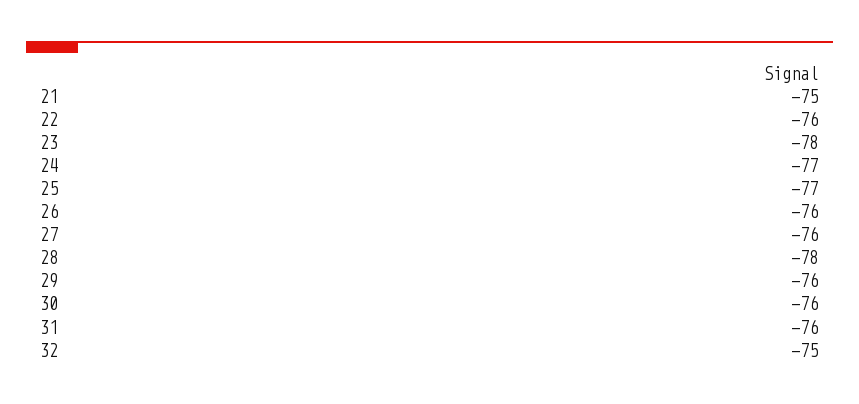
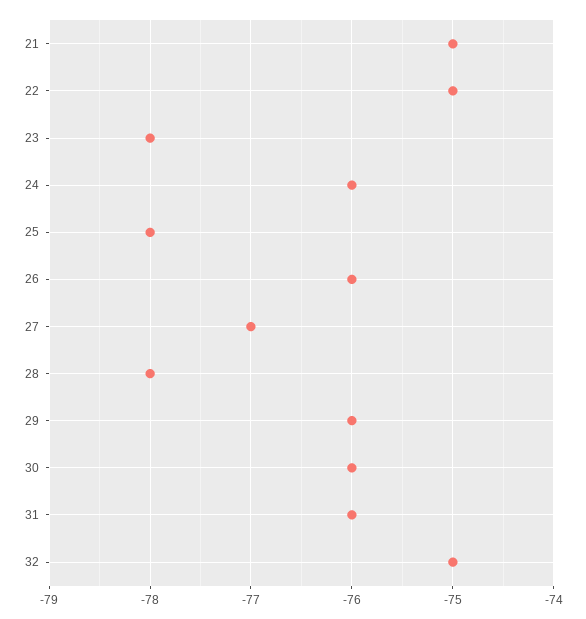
22: -76 -> -75
24: -77 -> -76
25: -77 -> -78
27: -76 -> -77

